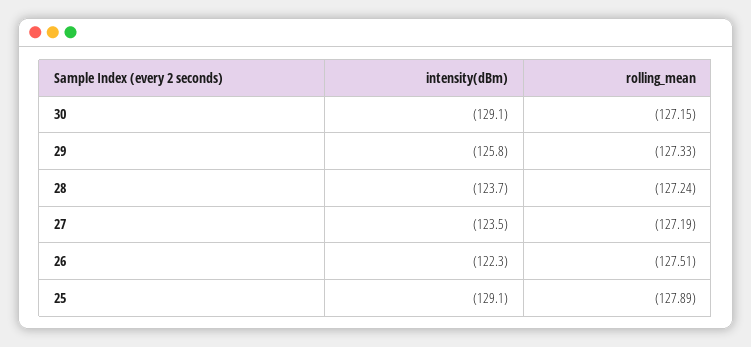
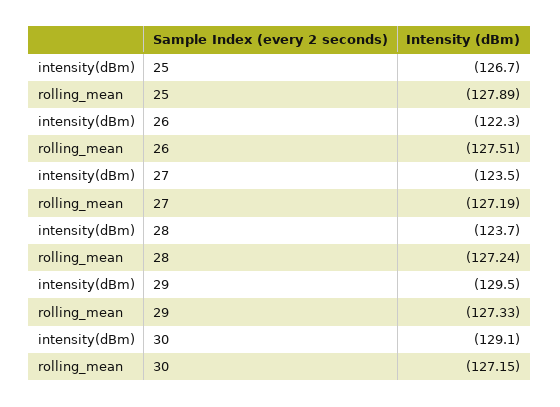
intensity(dBm), 29: -125.8 -> -129.5
intensity(dBm), 25: -129.1 -> -126.7

